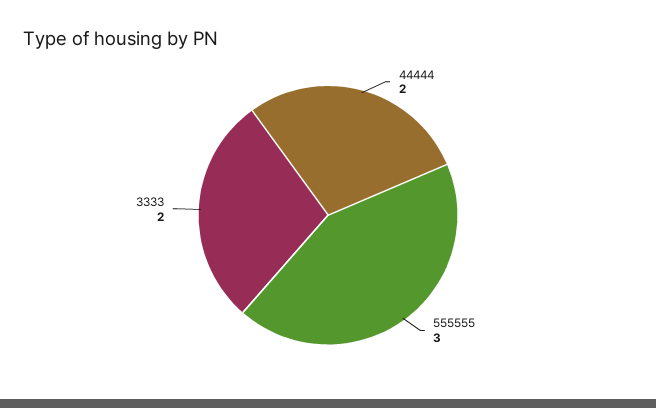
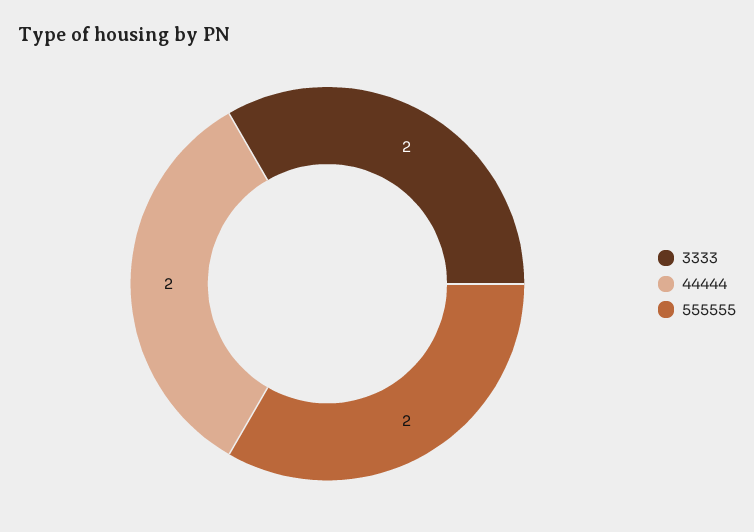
555555: 3 -> 2

